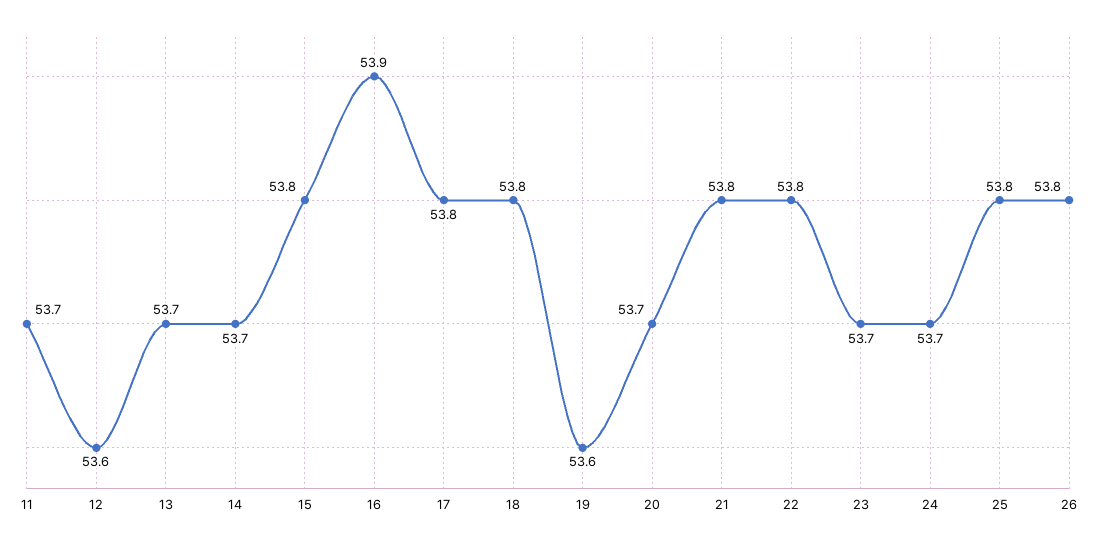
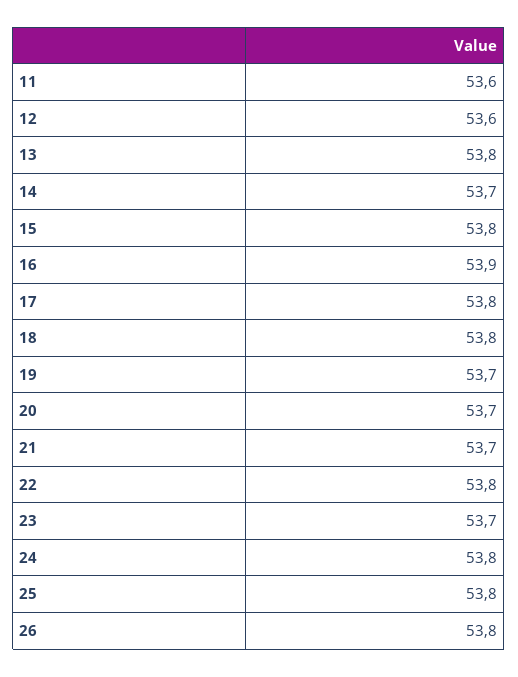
11: 53.7 -> 53.6
13: 53.7 -> 53.8
19: 53.6 -> 53.7
21: 53.8 -> 53.7
24: 53.7 -> 53.8

